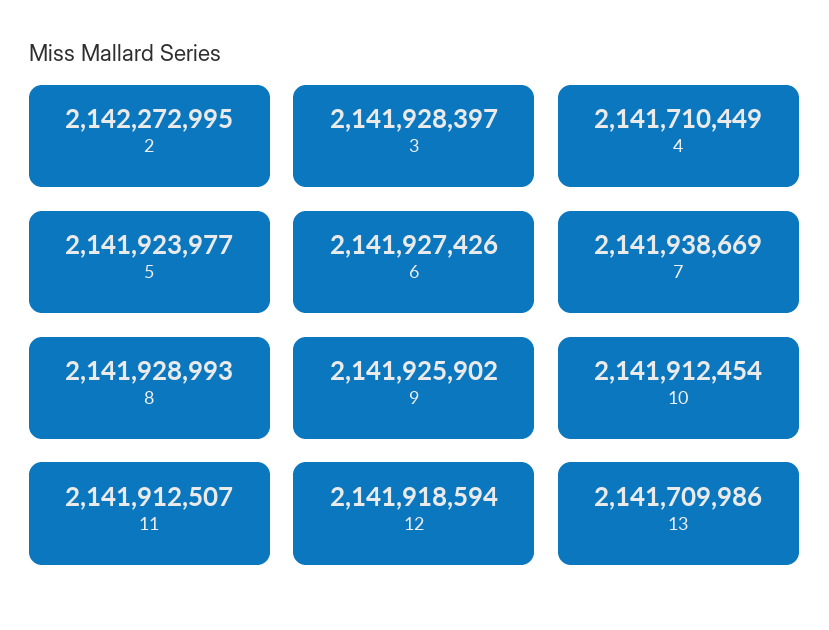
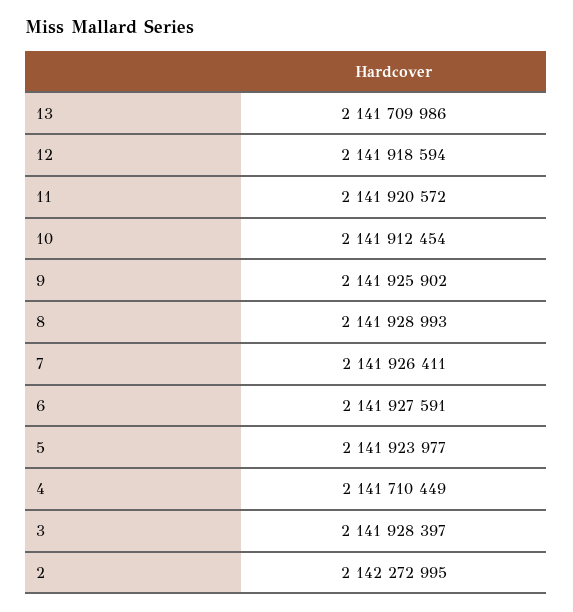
6: 2141927426 -> 2141927591
7: 2141938669 -> 2141926411
11: 2141912507 -> 2141920572

